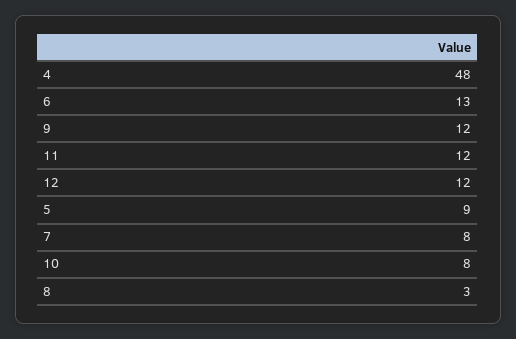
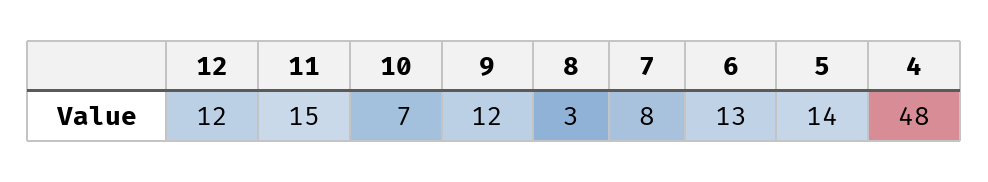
11: 12 -> 15
5: 9 -> 14
10: 8 -> 7

